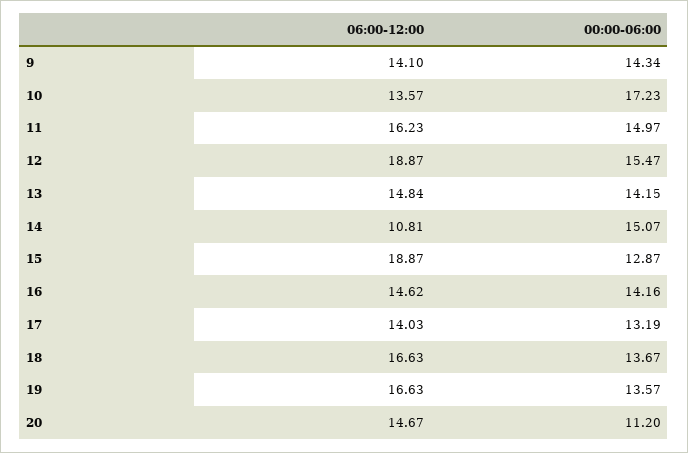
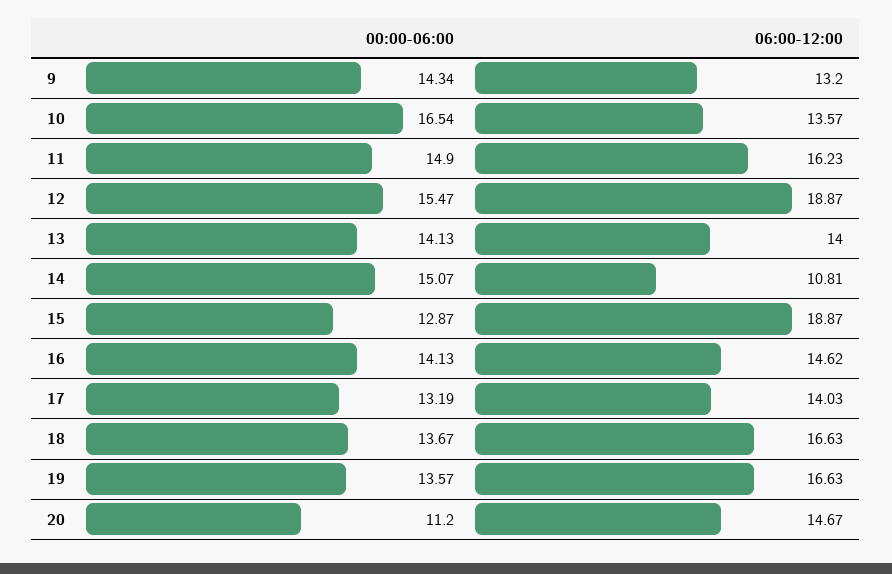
06:00-12:00, 9: 14.1 -> 13.2
00:00-06:00, 10: 17.23 -> 16.54
00:00-06:00, 11: 14.97 -> 14.9
06:00-12:00, 13: 14.84 -> 14
00:00-06:00, 13: 14.15 -> 14.13
00:00-06:00, 16: 14.16 -> 14.13

